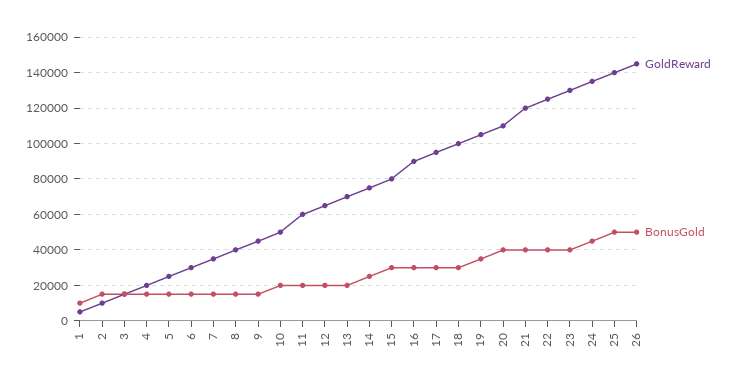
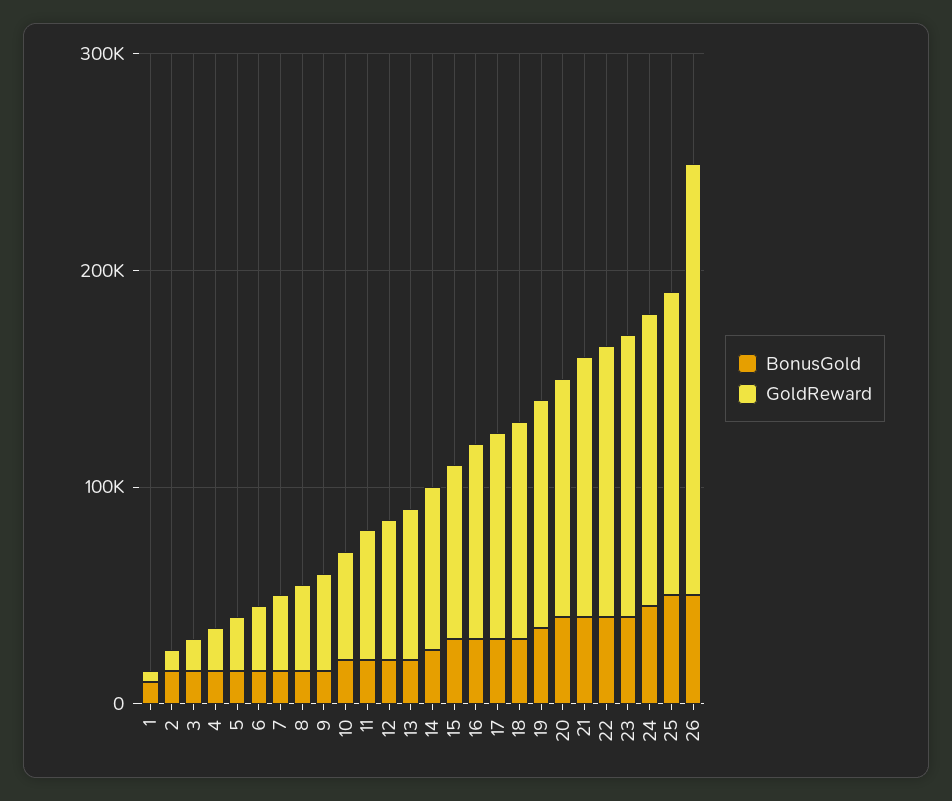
GoldReward, 26: 145000 -> 200000

